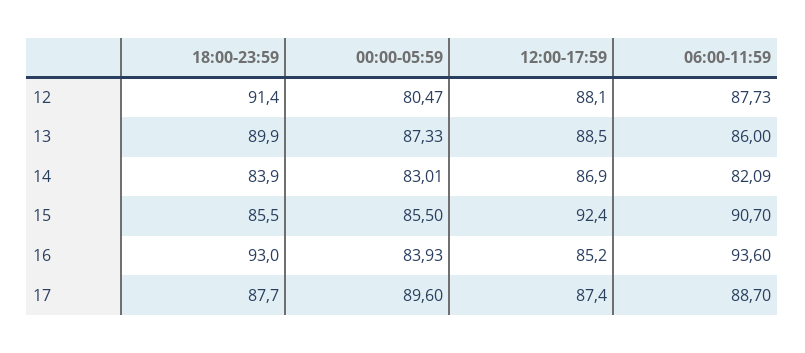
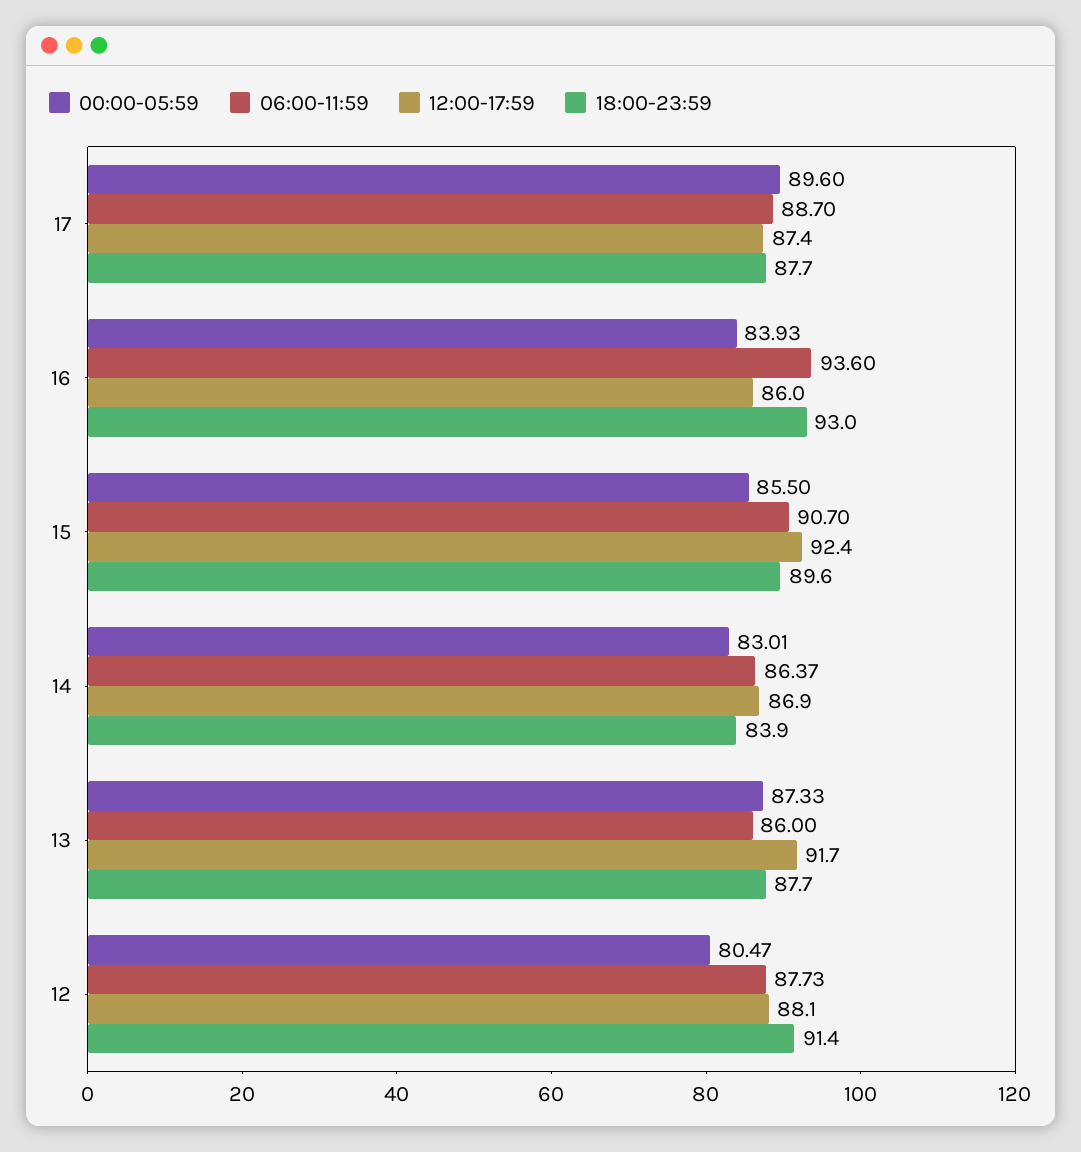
18:00-23:59, 13: 89.9 -> 87.7
12:00-17:59, 13: 88.5 -> 91.7
06:00-11:59, 14: 82.09 -> 86.37
18:00-23:59, 15: 85.5 -> 89.6
12:00-17:59, 16: 85.2 -> 86

